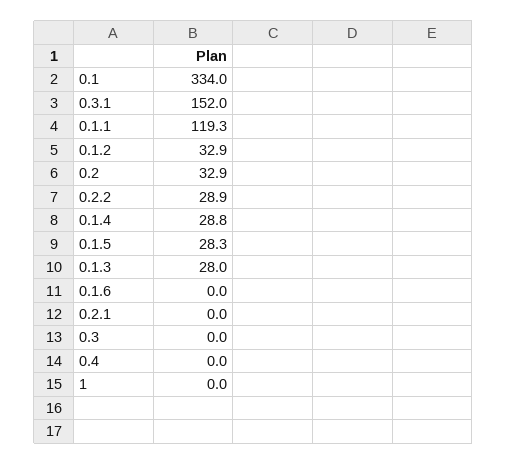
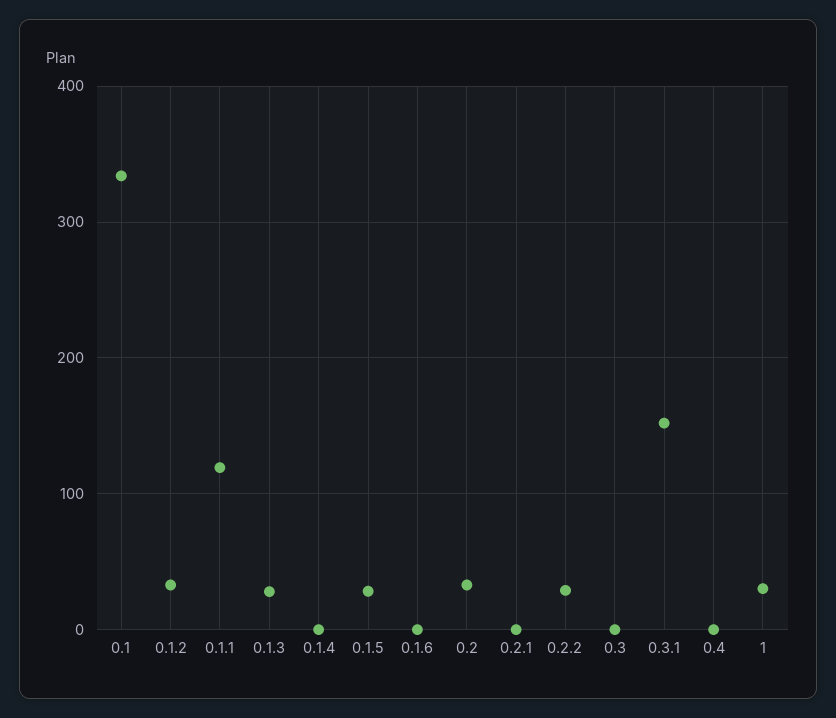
0.1.4: 28.8 -> 0
1: 0 -> 30

